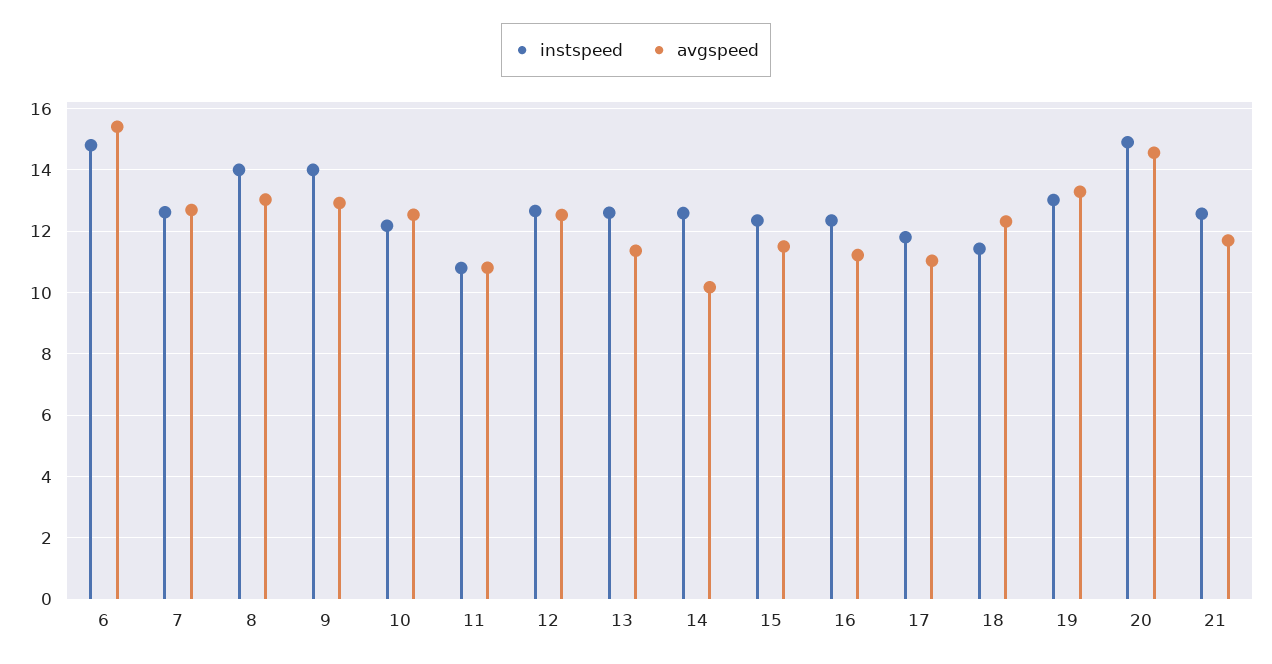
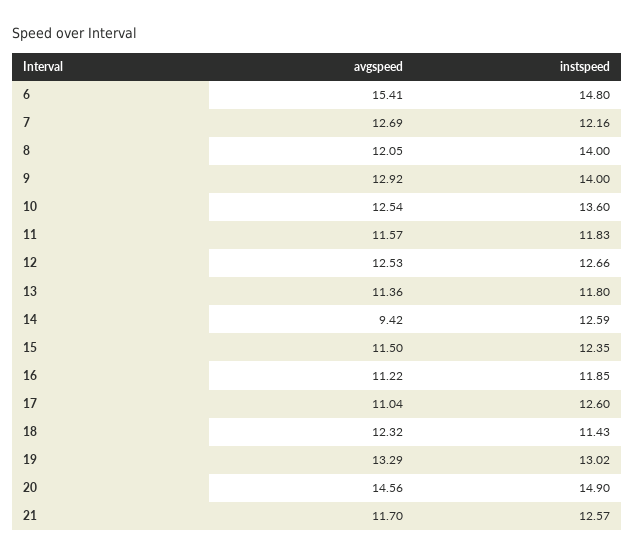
instspeed, 7: 12.6 -> 12.16
avgspeed, 8: 13 -> 12.05
instspeed, 10: 12.2 -> 13.6
instspeed, 11: 10.8 -> 11.83
avgspeed, 11: 10.8 -> 11.57
instspeed, 13: 12.6 -> 11.8
avgspeed, 14: 10.2 -> 9.42
instspeed, 16: 12.4 -> 11.85
instspeed, 17: 11.8 -> 12.6

